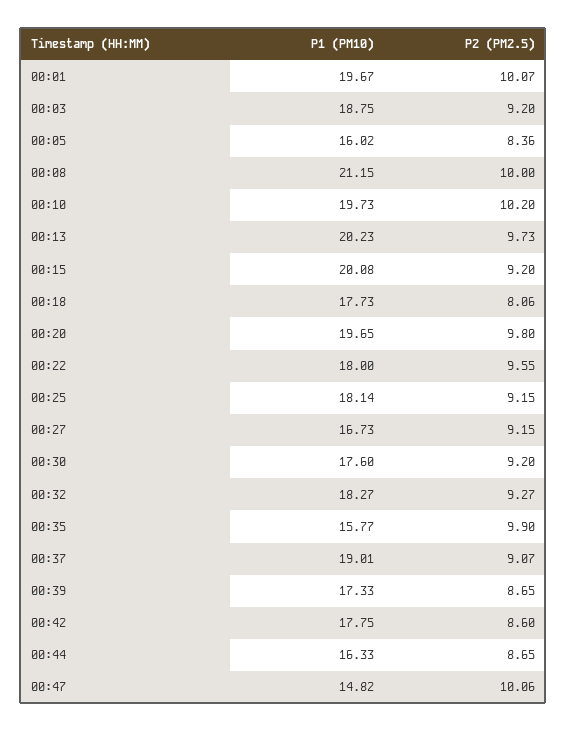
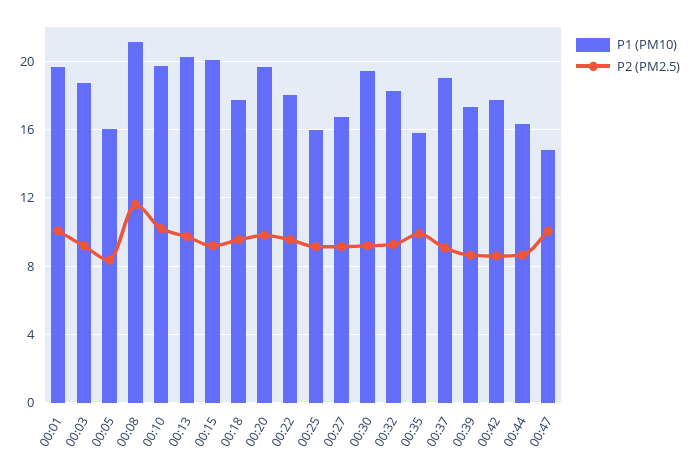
P2 (PM2.5), 00:08: 10 -> 11.5
P2 (PM2.5), 00:18: 8.06 -> 9.5
P1 (PM10), 00:25: 18.14 -> 16
P1 (PM10), 00:30: 17.6 -> 19.5

